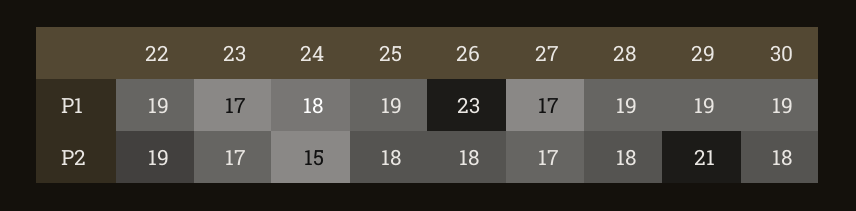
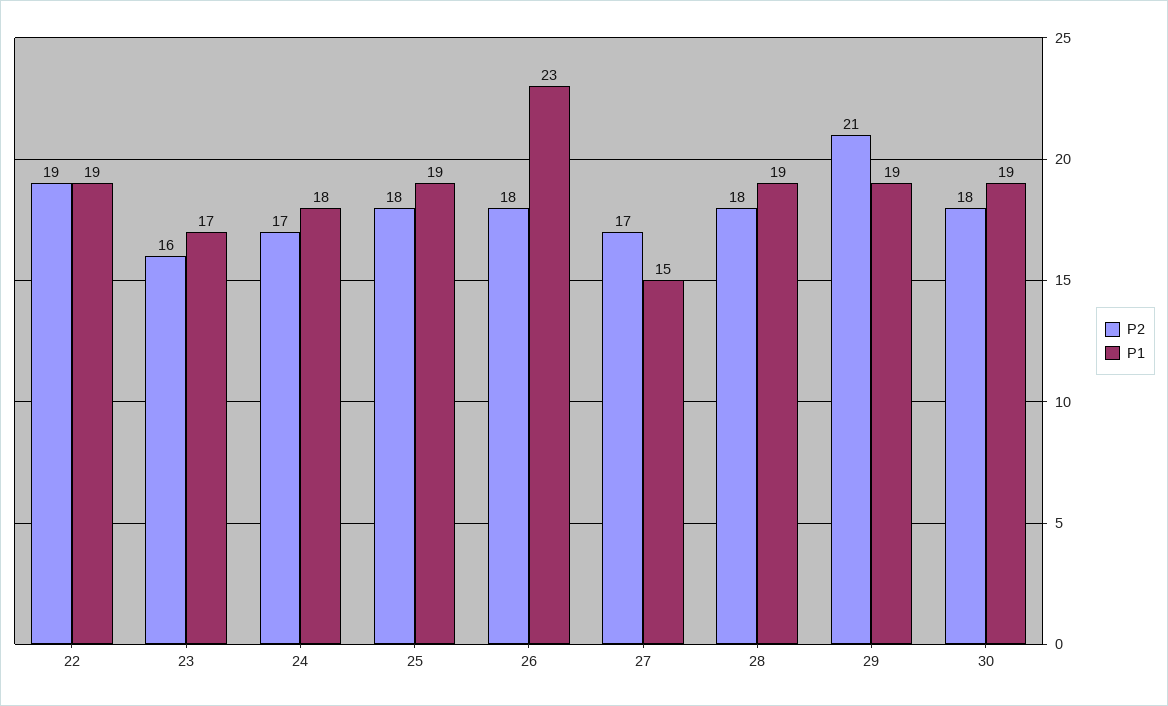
P1, 27: 17 -> 15
P2, 23: 17 -> 16
P2, 24: 15 -> 17

